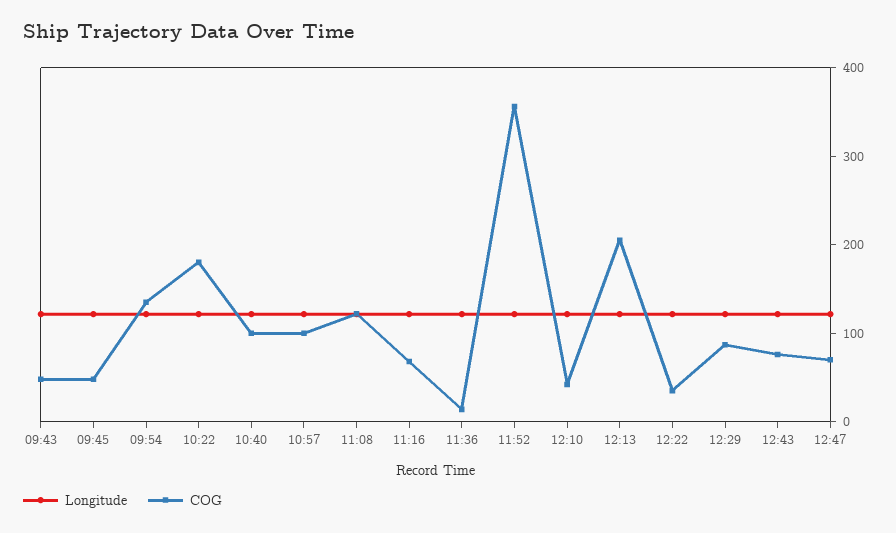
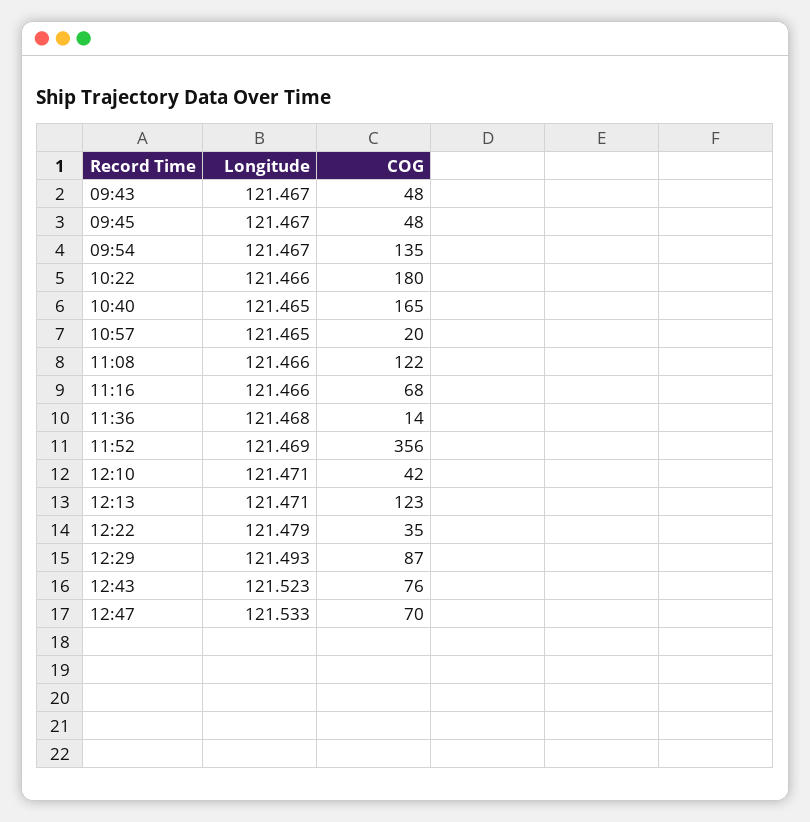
COG, 10:40: 100 -> 165
COG, 10:57: 100 -> 20
COG, 12:13: 200 -> 123

